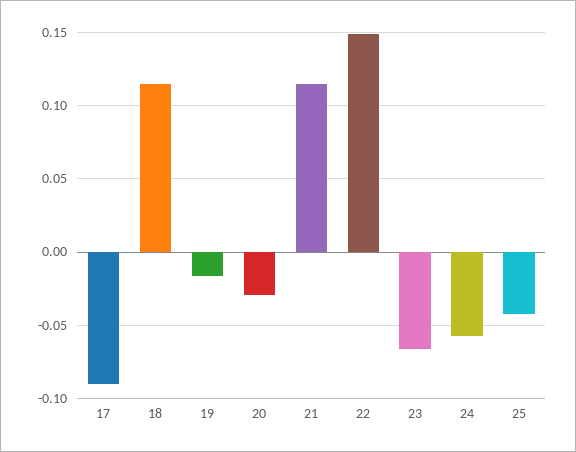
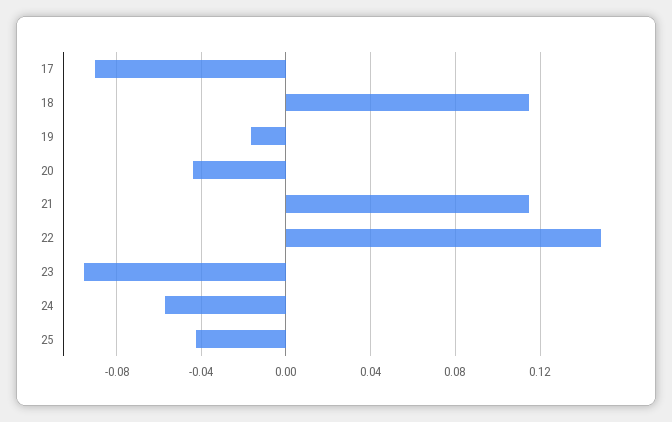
20: -0.03 -> -0.045
23: -0.065 -> -0.095

